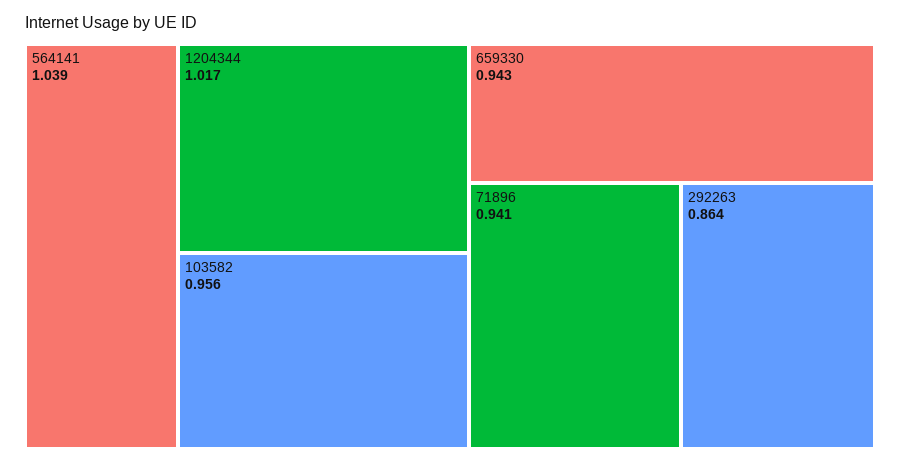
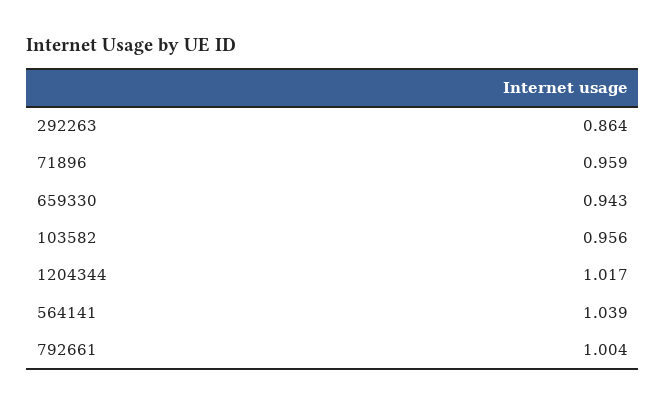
71896: 0.941 -> 0.959
792661: none -> 1.004

